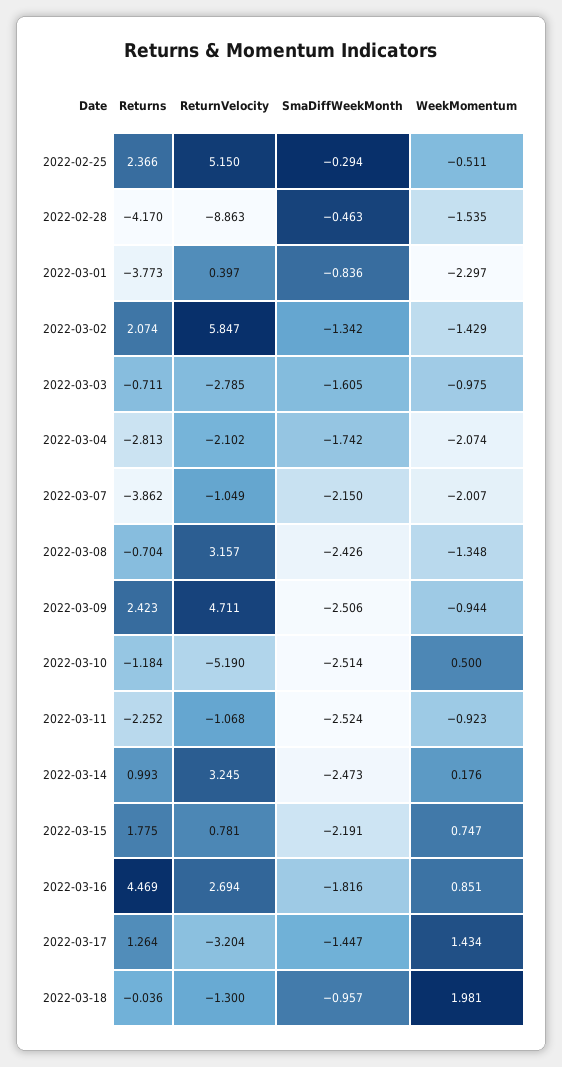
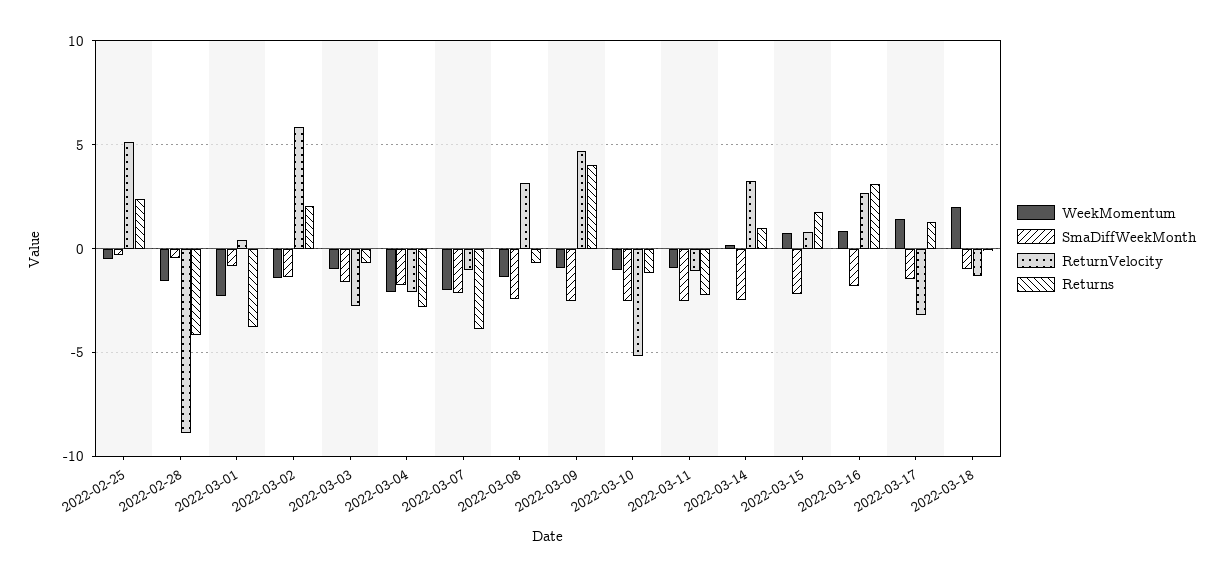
Returns, 2022-03-09: 2.423 -> 4
WeekMomentum, 2022-03-10: 0.5 -> -1
Returns, 2022-03-16: 4.469 -> 3

